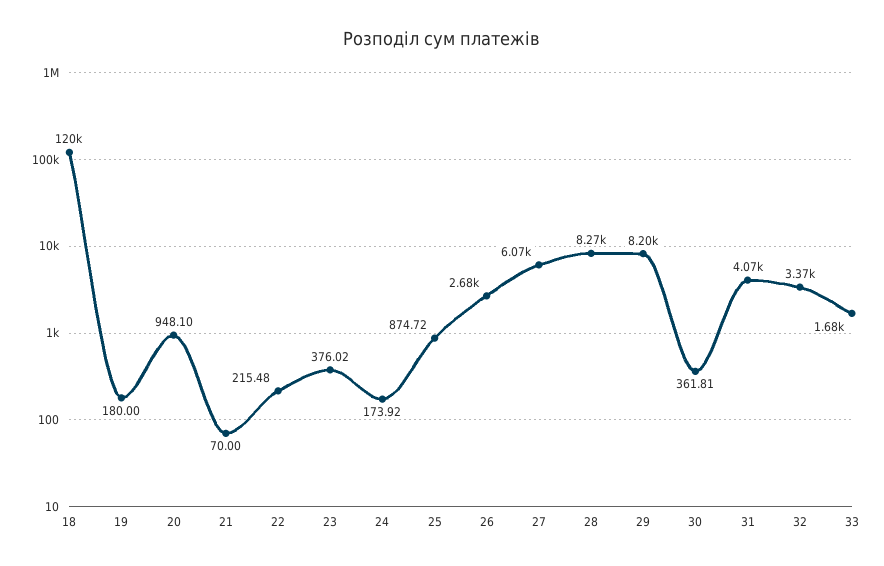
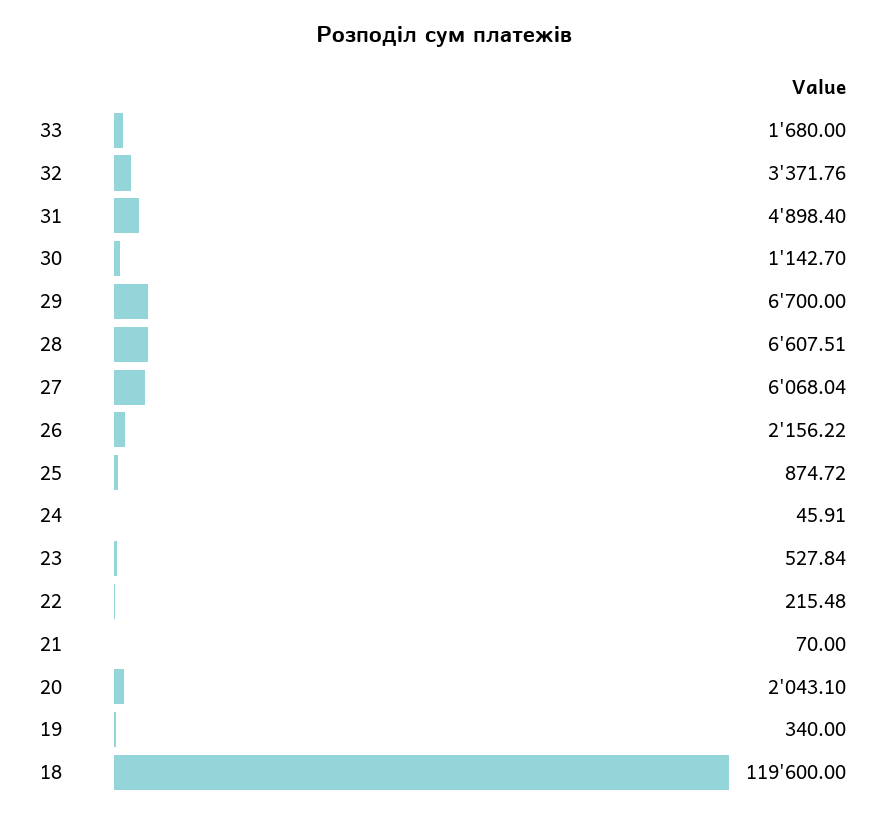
19: 180 -> 340
20: 948.1 -> 2043.1
23: 376.02 -> 527.84
24: 173.92 -> 45.91
26: 2680 -> 2156.22
28: 8270 -> 6607.51
29: 8200 -> 6700
30: 361.81 -> 1142.7
31: 4070 -> 4898.4

